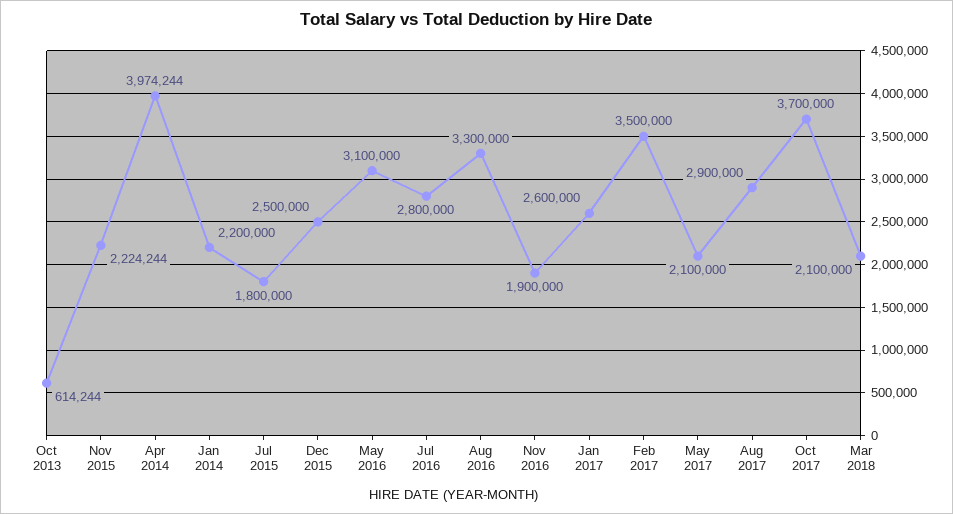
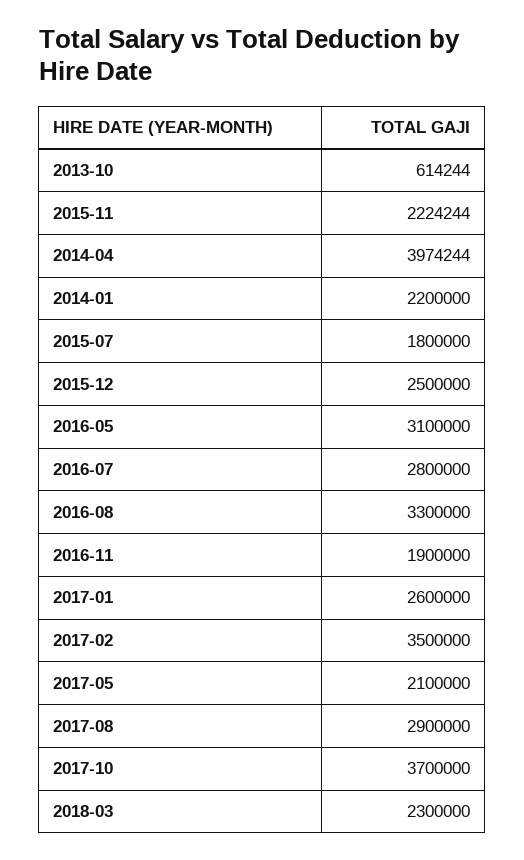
Mar 2018: 2100000 -> 2300000

